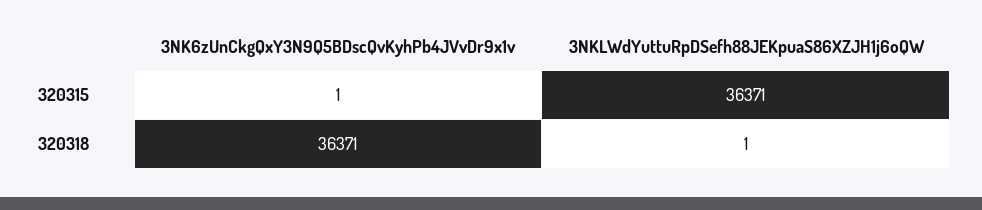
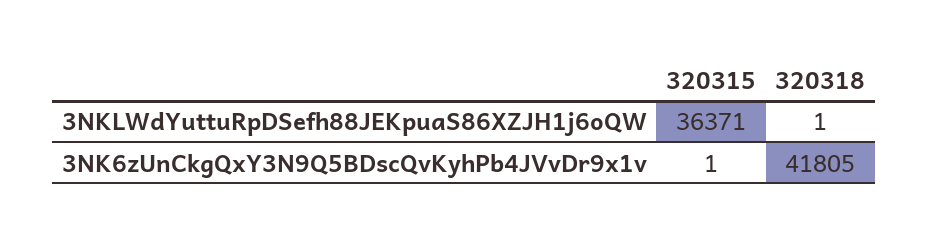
3NK6zUnCkgQxY3N9Q5BDscQvKyhPb4JVvDr9x1v, 320318: 36371 -> 41805

